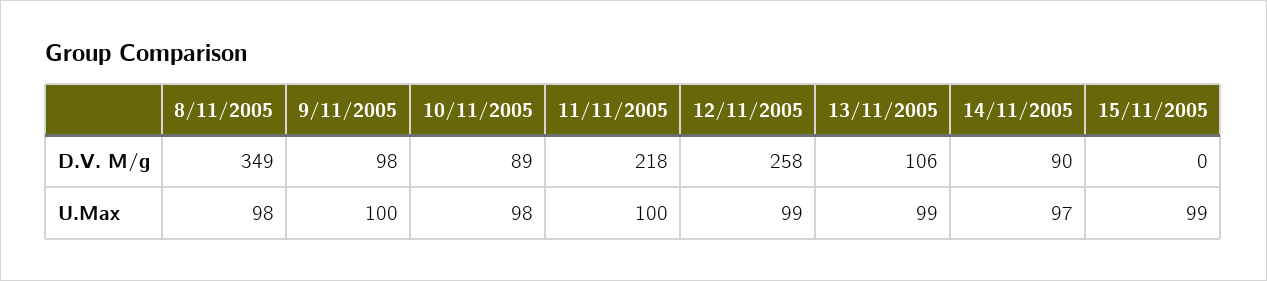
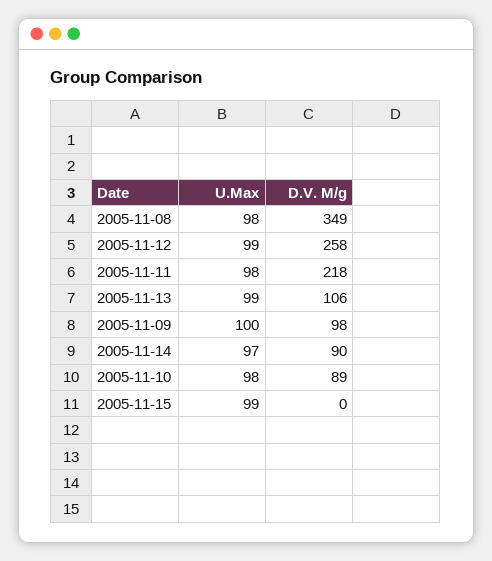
11/11/2005, U.Max: 100 -> 98

